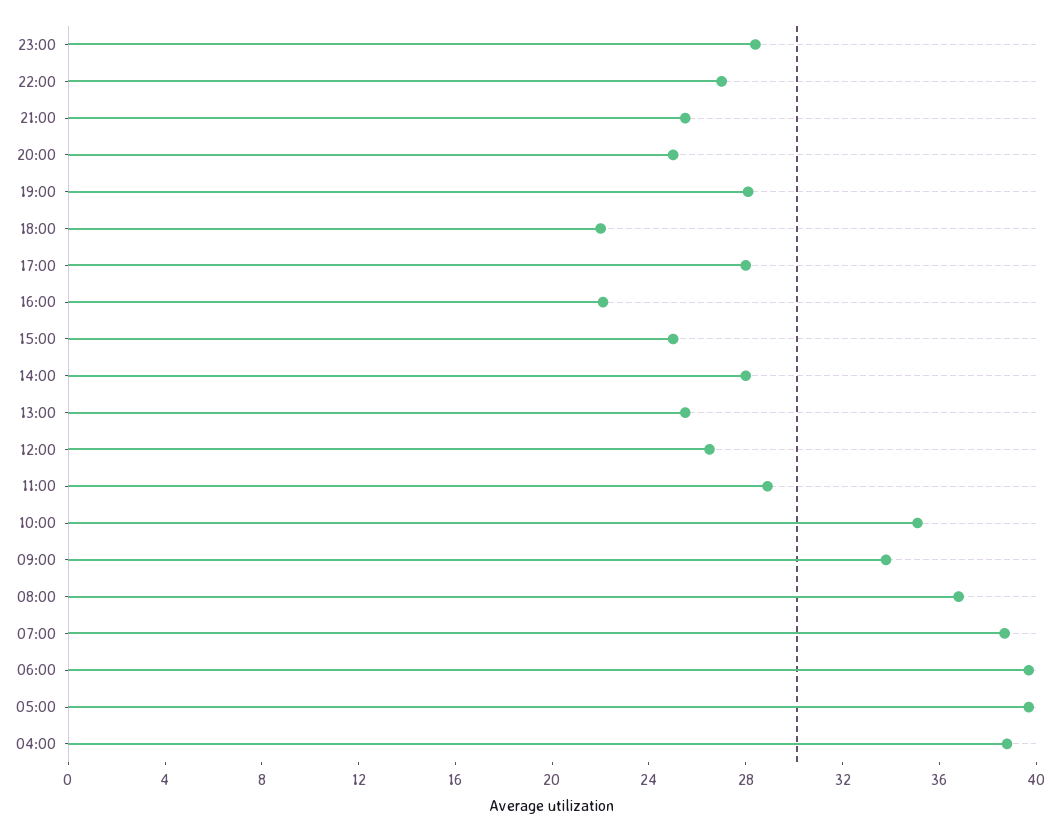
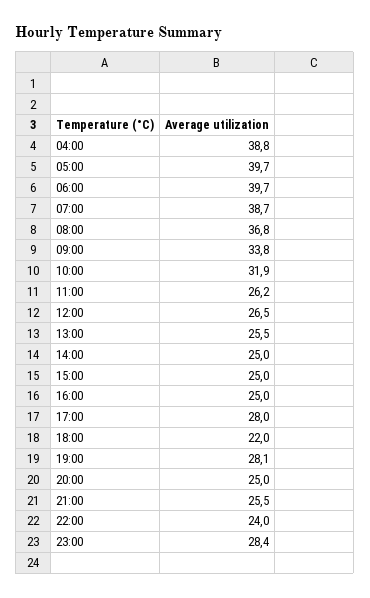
22:00: 27 -> 24
16:00: 22 -> 25
14:00: 28 -> 25
11:00: 29 -> 26.2
10:00: 35 -> 31.9

